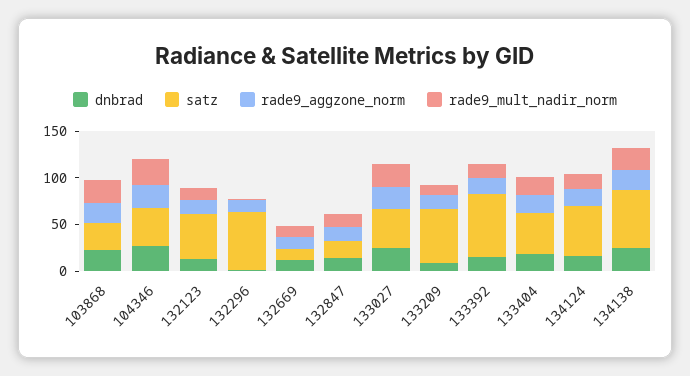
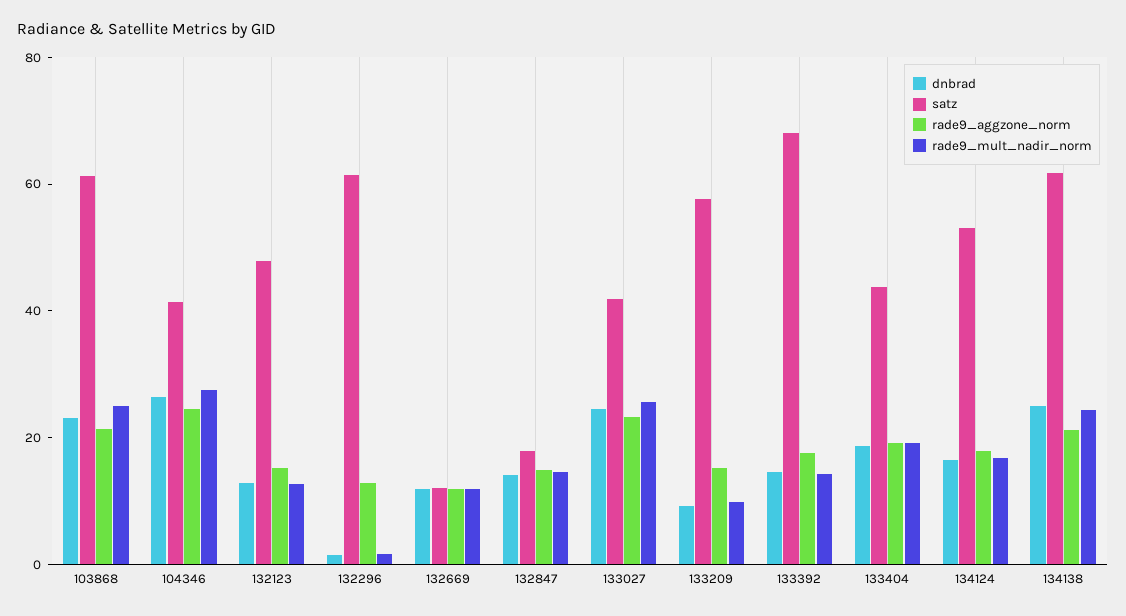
satz, 103868: 30 -> 60

